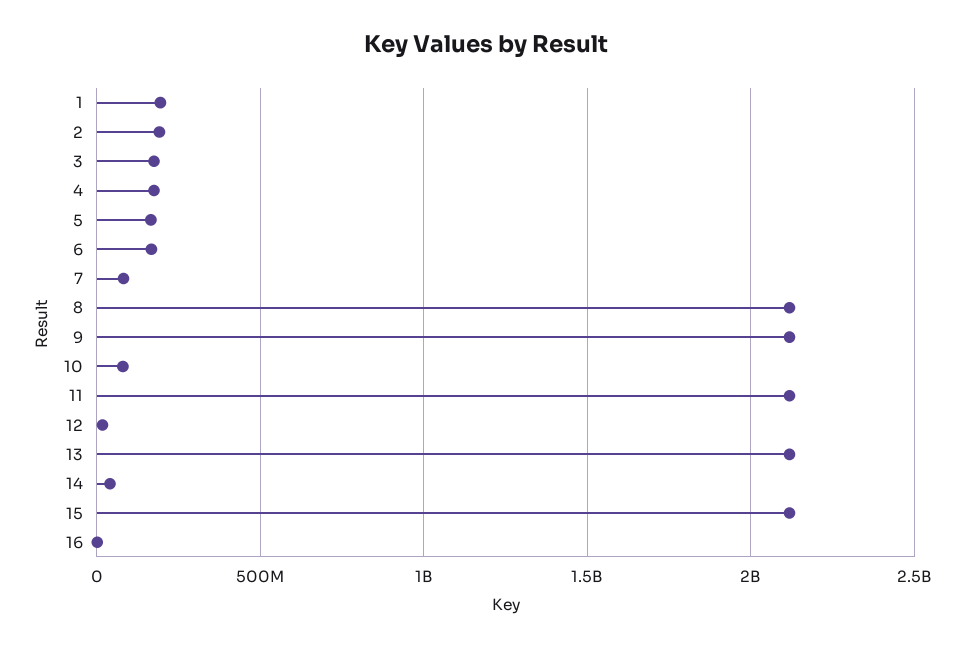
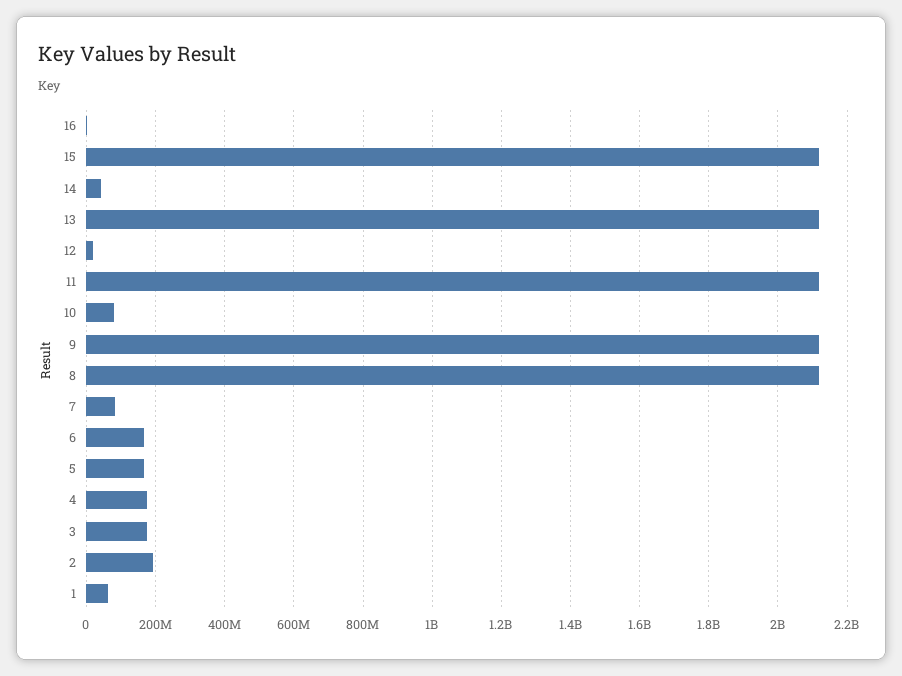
1: 200000000 -> 60000000

